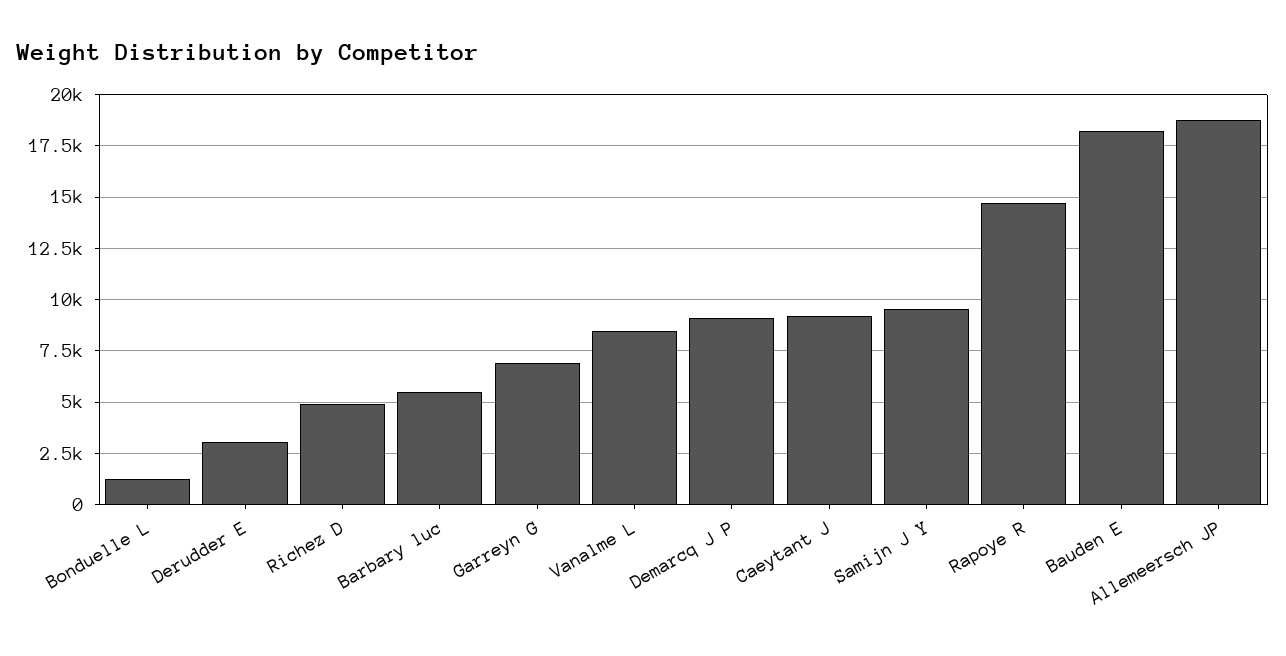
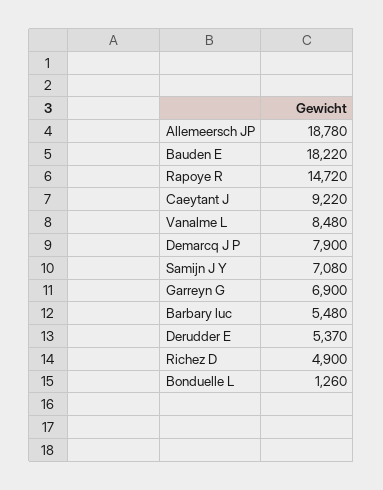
Derudder E: 3000 -> 5370
Demarcq J P: 9000 -> 7900
Samijn J Y: 9500 -> 7080

